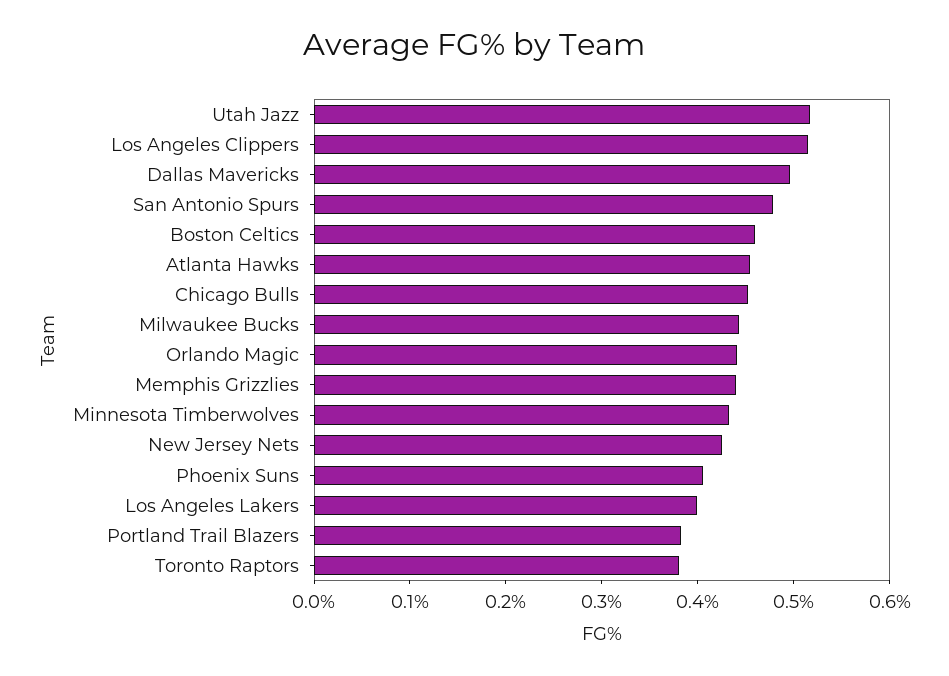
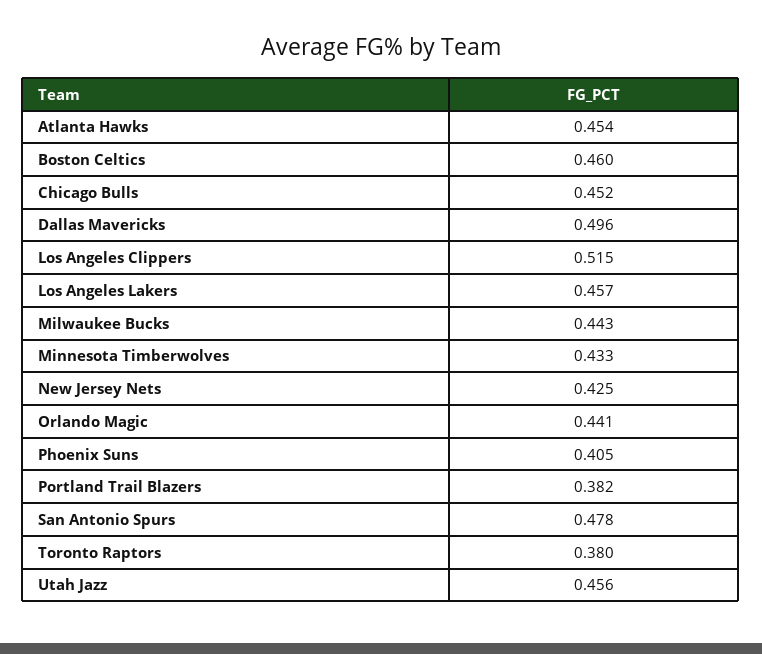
Utah Jazz: 0.52 -> 0.456
Memphis Grizzlies: 0.44 -> none
Los Angeles Lakers: 0.4 -> 0.457

